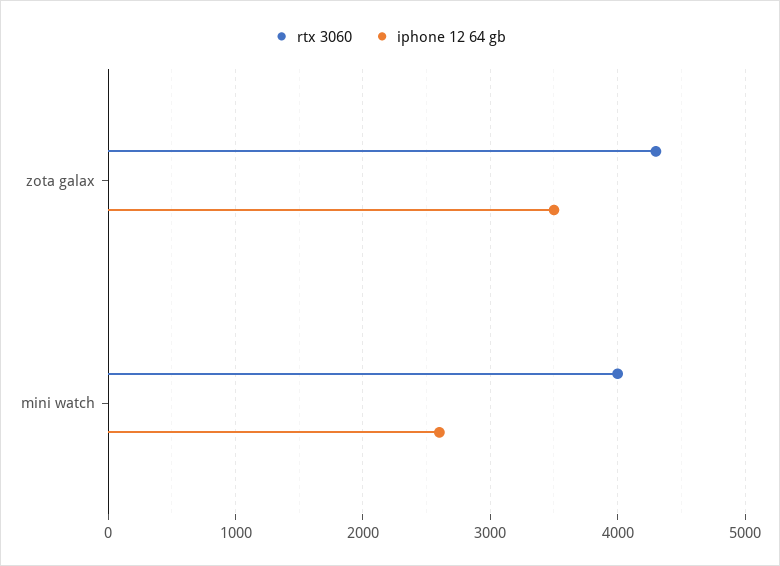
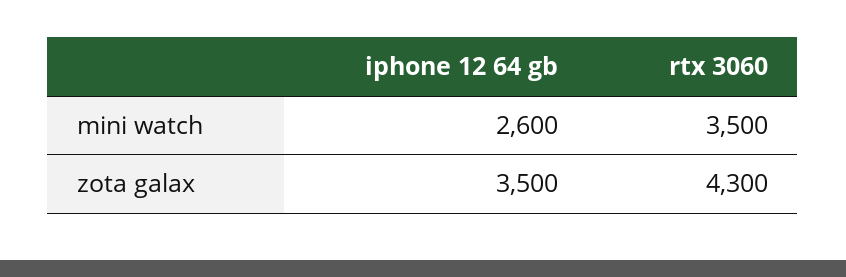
rtx 3060, mini watch: 4000 -> 3500

